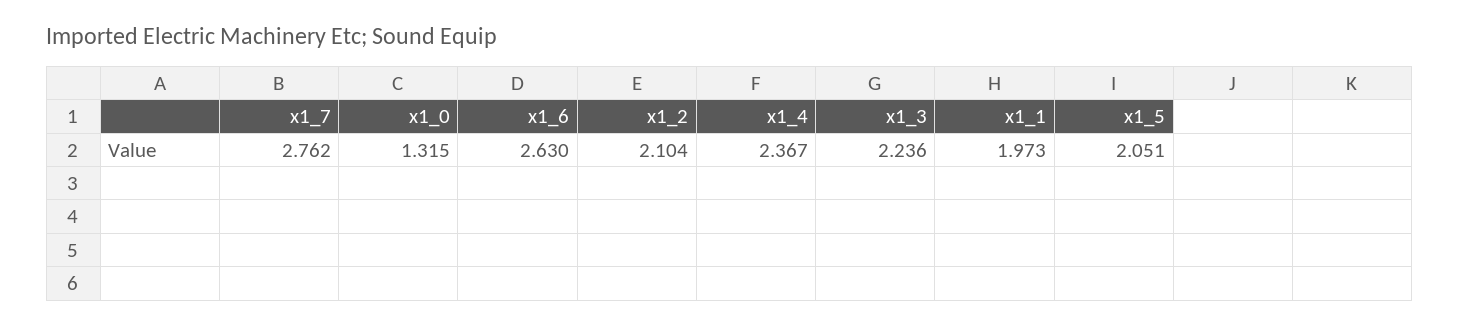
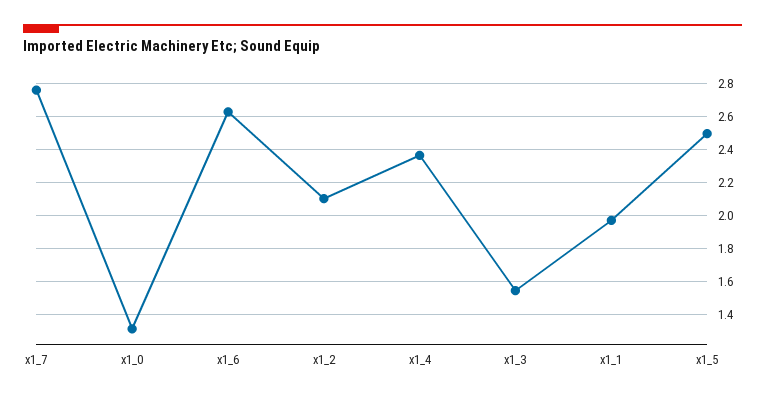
x1_3: 2.236 -> 1.55
x1_5: 2.051 -> 2.5

